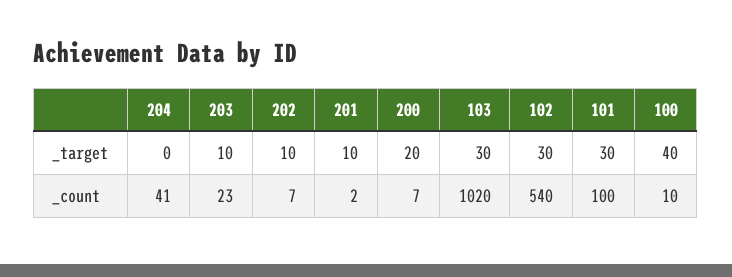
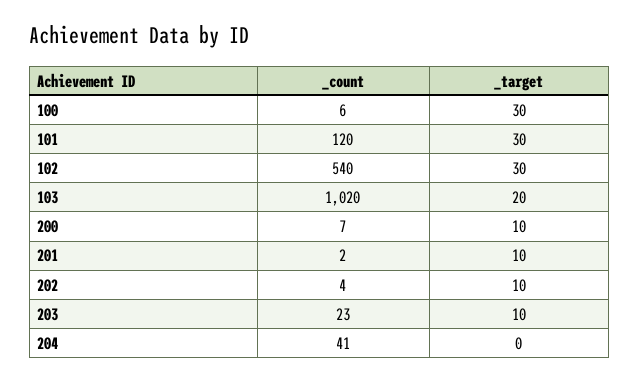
200, _target: 20 -> 10
103, _target: 30 -> 20
100, _target: 40 -> 30
202, _count: 7 -> 4
101, _count: 100 -> 120
100, _count: 10 -> 6

